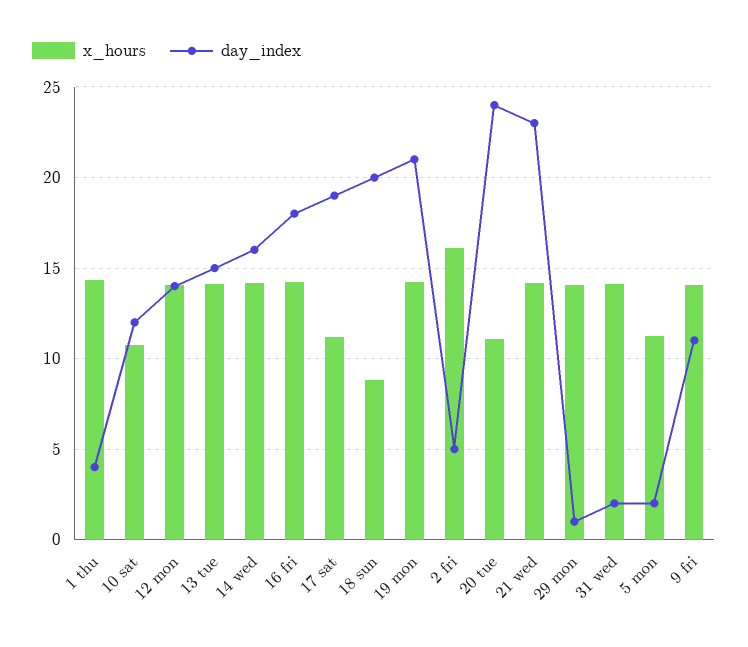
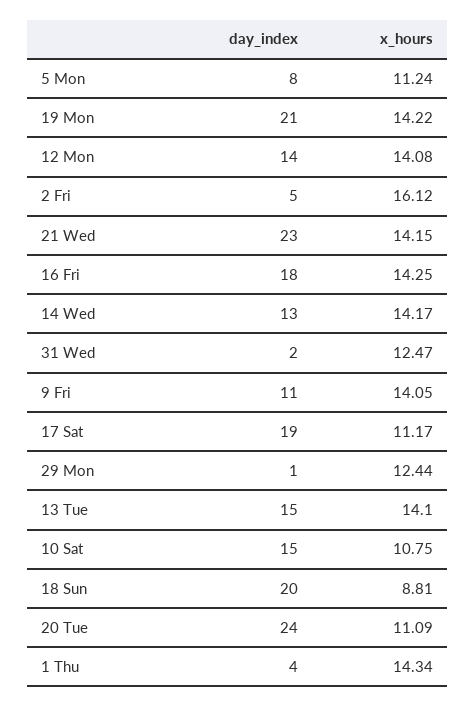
day_index, 10 sat: 12 -> 15
day_index, 14 wed: 16 -> 13
x_hours, 29 mon: 14 -> 12.44
x_hours, 31 wed: 14 -> 12.47
day_index, 5 mon: 2 -> 8

